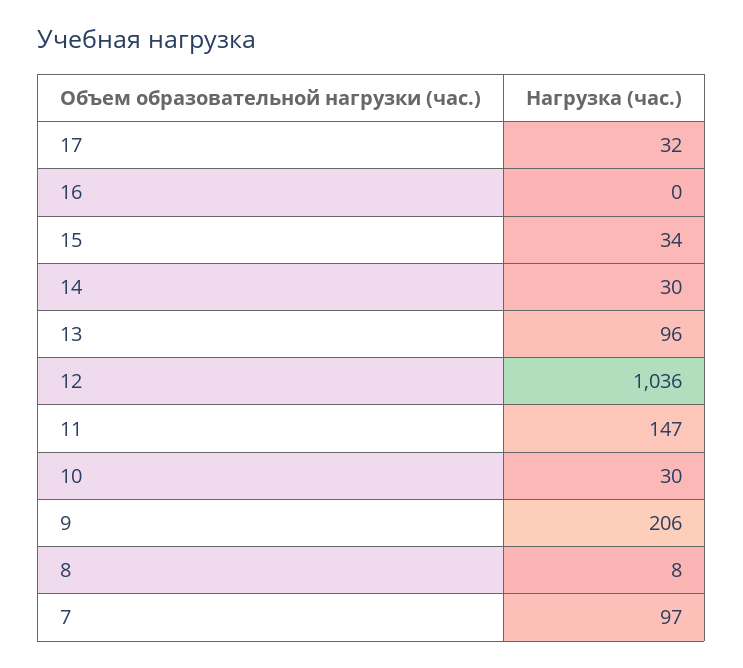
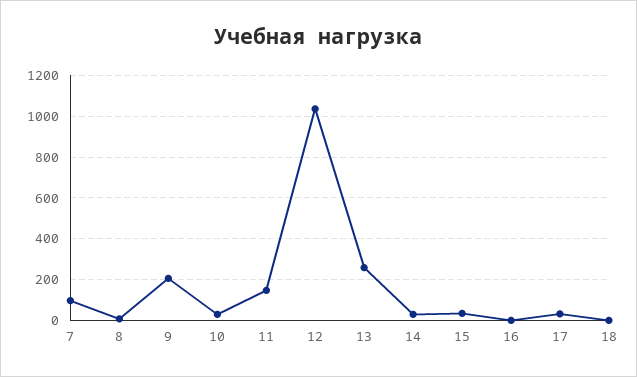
13: 96 -> 250
18: none -> 0

